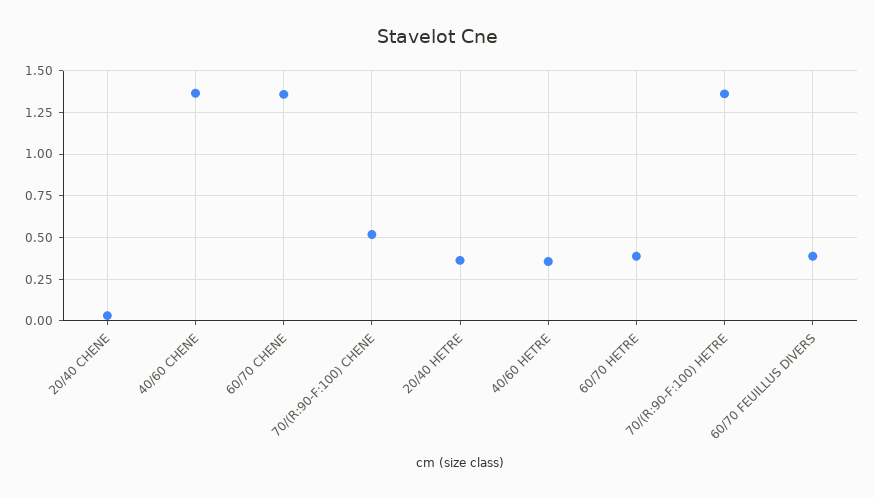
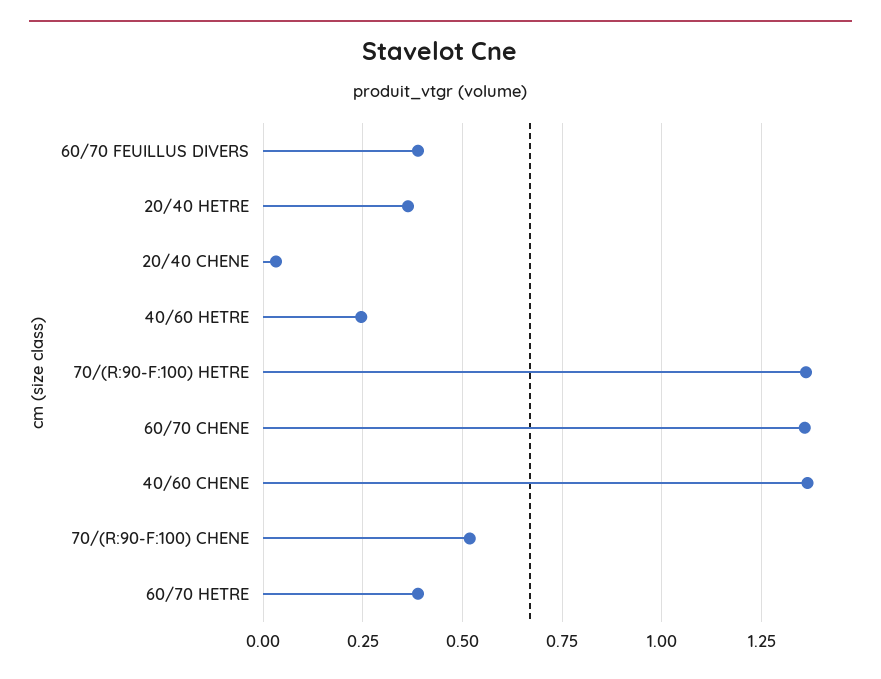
40/60 HETRE: 0.35 -> 0.25

